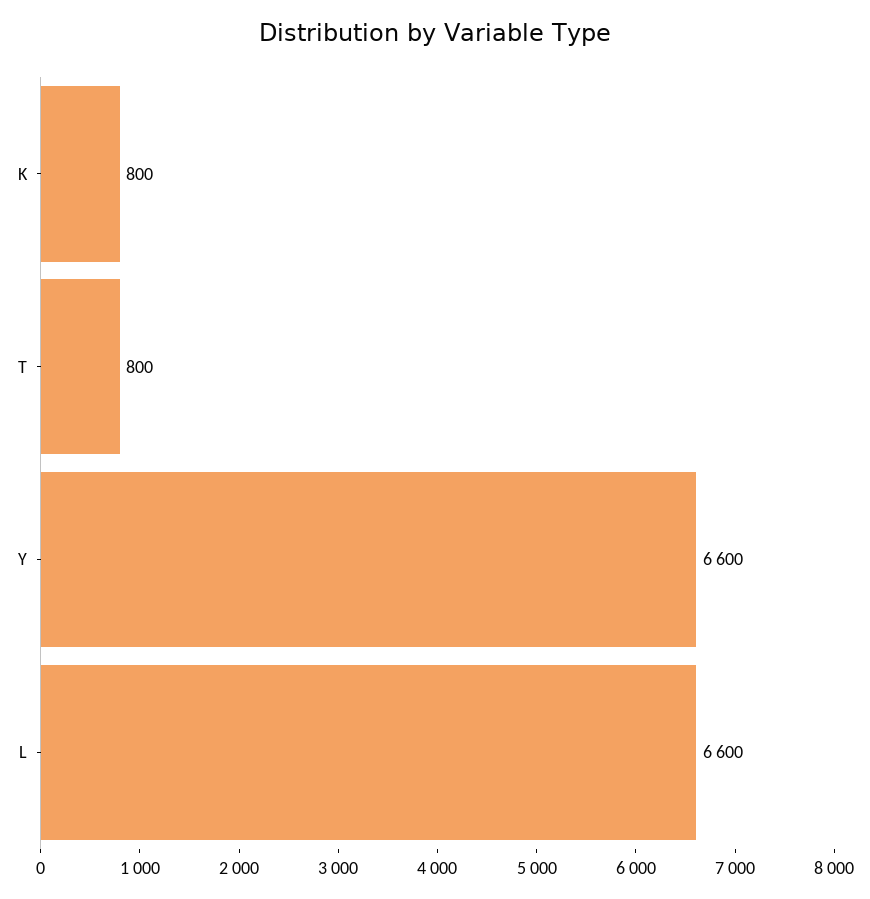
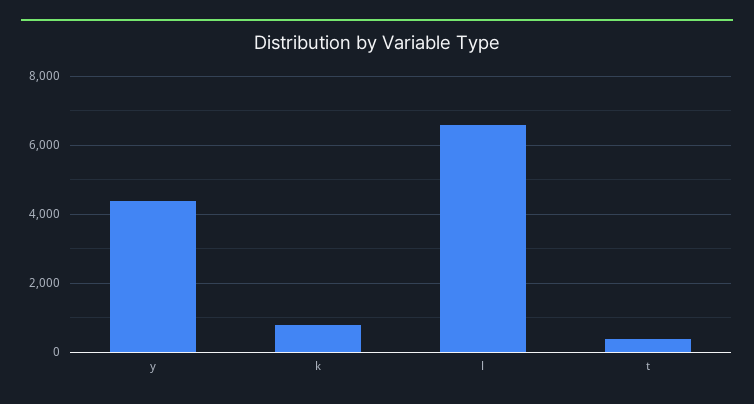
T: 800 -> 400
Y: 6600 -> 4400

